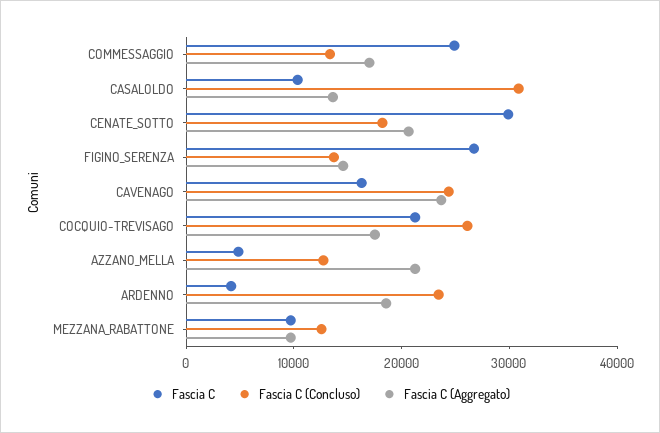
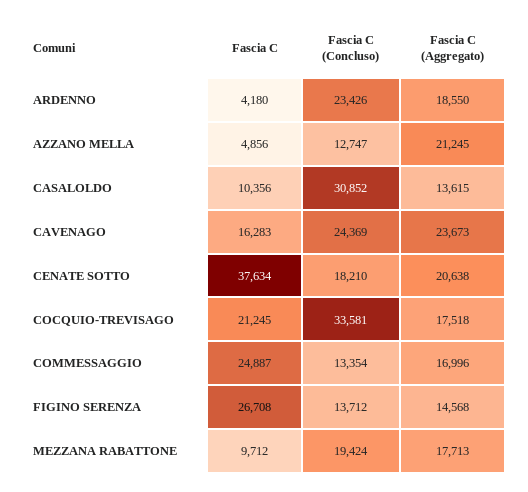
Fascia C, CENATE_SOTTO: 30000 -> 37634
Fascia C (Concluso), COCQUIO-TREVISAGO: 26000 -> 33581
Fascia C (Concluso), MEZZANA_RABATTONE: 12000 -> 19424
Fascia C (Aggregato), MEZZANA_RABATTONE: 10000 -> 17713

